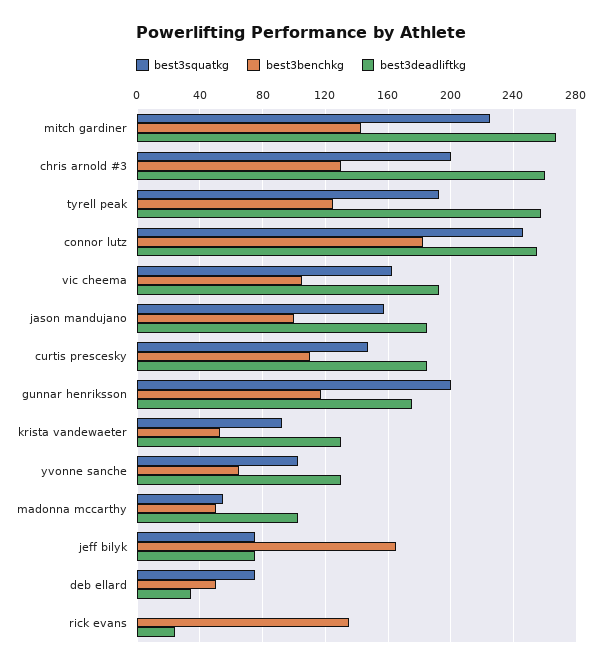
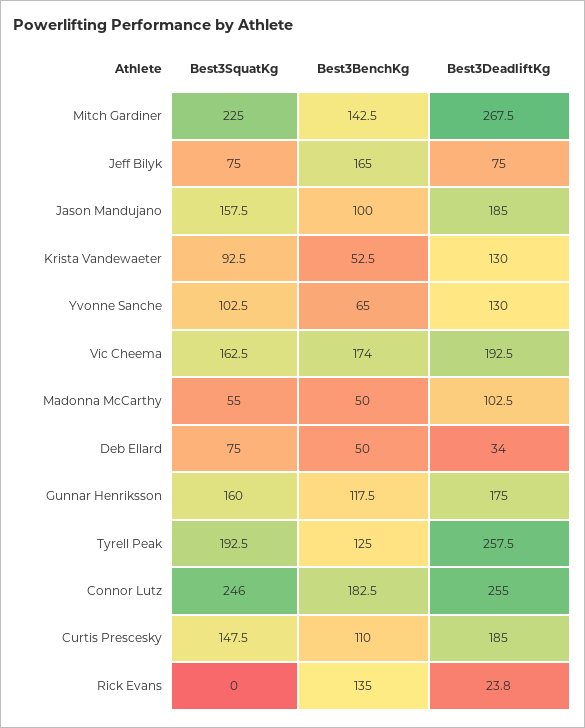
best3squatkg, chris arnold #3: 200 -> none
best3benchkg, chris arnold #3: 130 -> none
best3deadliftkg, chris arnold #3: 260 -> none
best3benchkg, vic cheema: 105 -> 174
best3squatkg, gunnar henriksson: 200 -> 160

